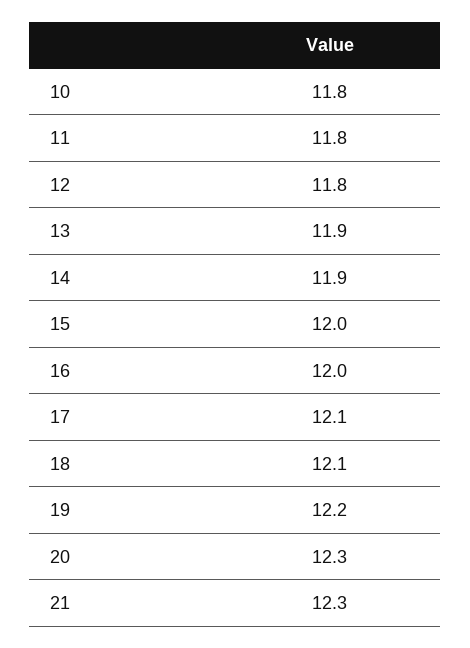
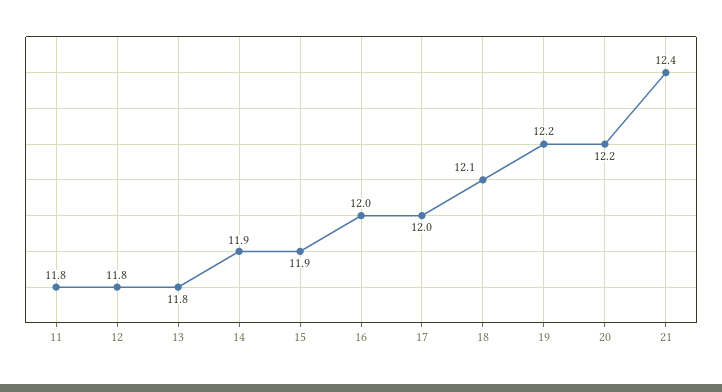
10: 11.8 -> none
13: 11.9 -> 11.8
15: 12 -> 11.9
17: 12.1 -> 12
20: 12.3 -> 12.2
21: 12.3 -> 12.4

